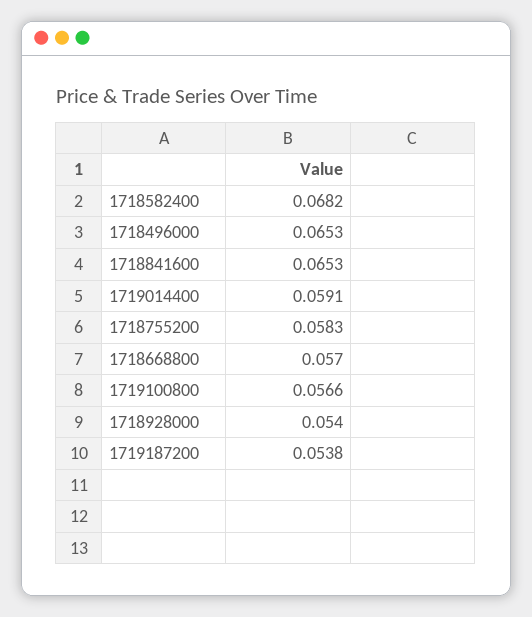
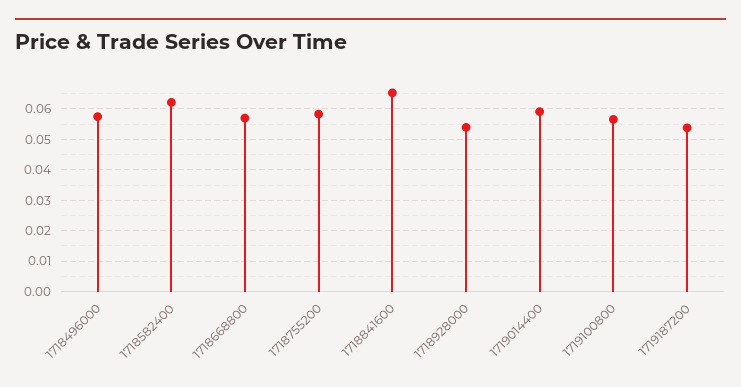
1718582400: 0.0682 -> 0.062
1718496000: 0.0653 -> 0.058

